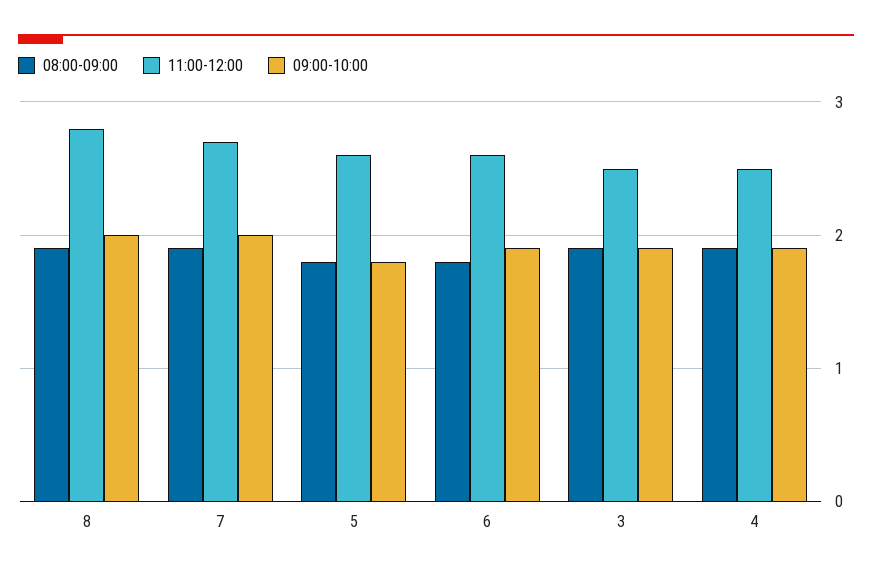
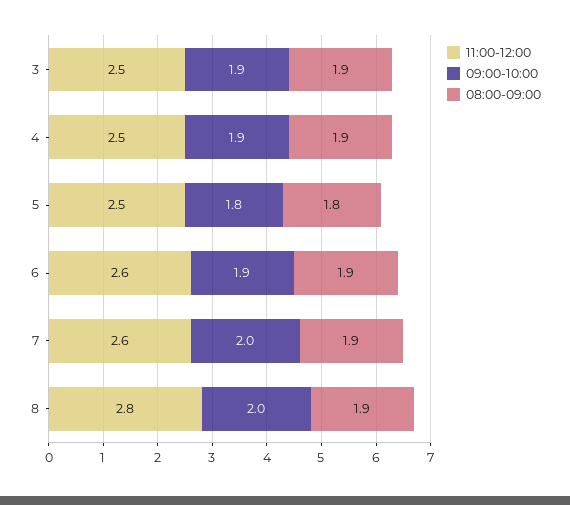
11:00-12:00, 7: 2.7 -> 2.6
11:00-12:00, 5: 2.6 -> 2.5
08:00-09:00, 6: 1.8 -> 1.9

